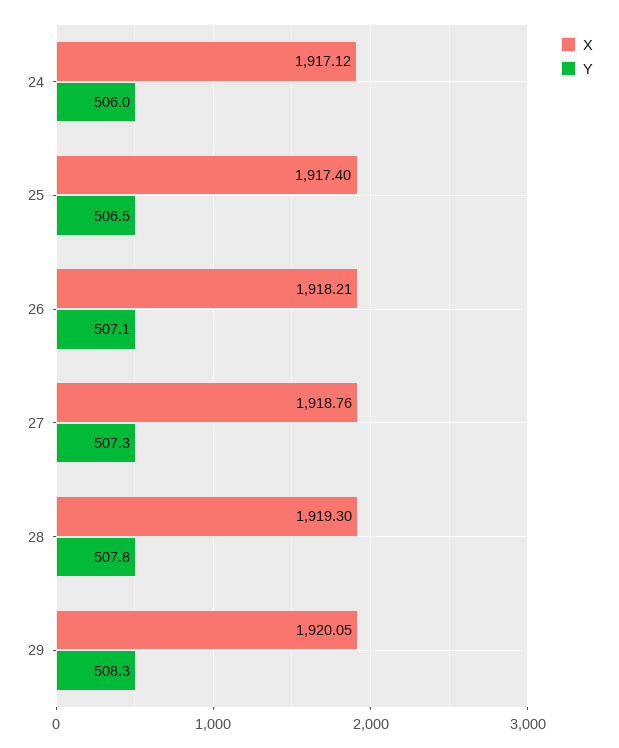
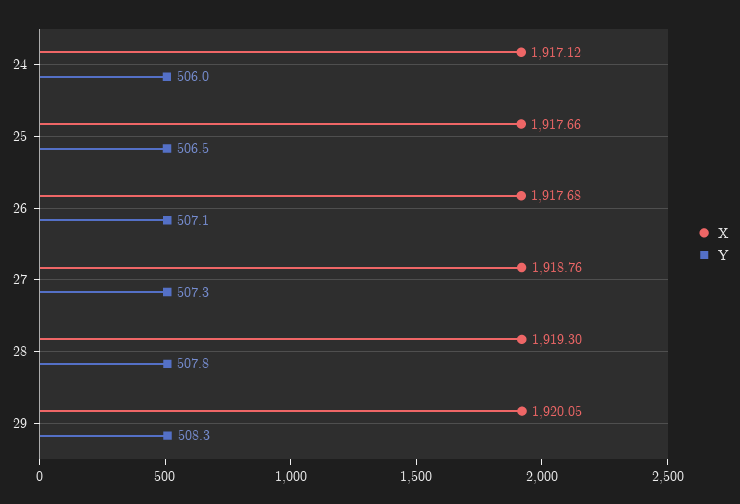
X, 25: 1917.4 -> 1917.66
X, 26: 1918.21 -> 1917.68

